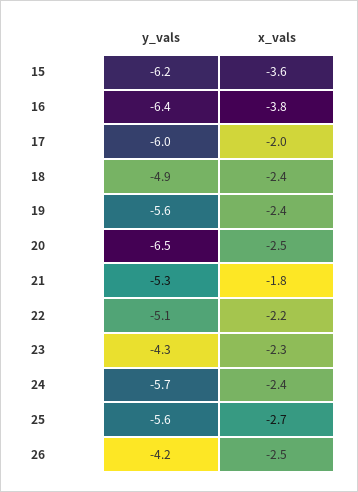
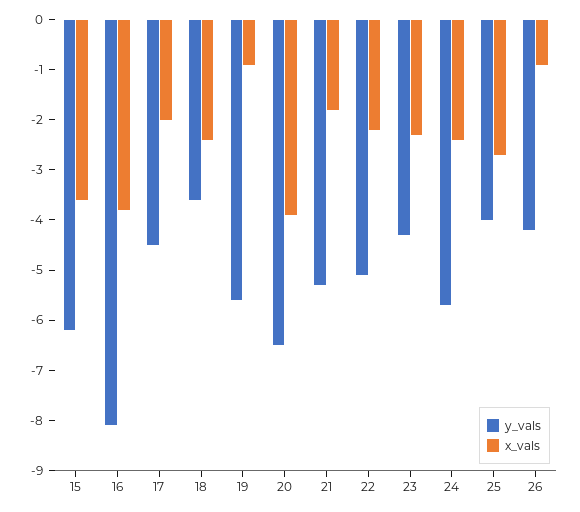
y_vals, 16: -6.4 -> -8
y_vals, 17: -6 -> -4.5
y_vals, 18: -4.9 -> -3.5
x_vals, 19: -2.4 -> -1
x_vals, 20: -2.5 -> -4
y_vals, 25: -5.6 -> -4
x_vals, 26: -2.5 -> -1

